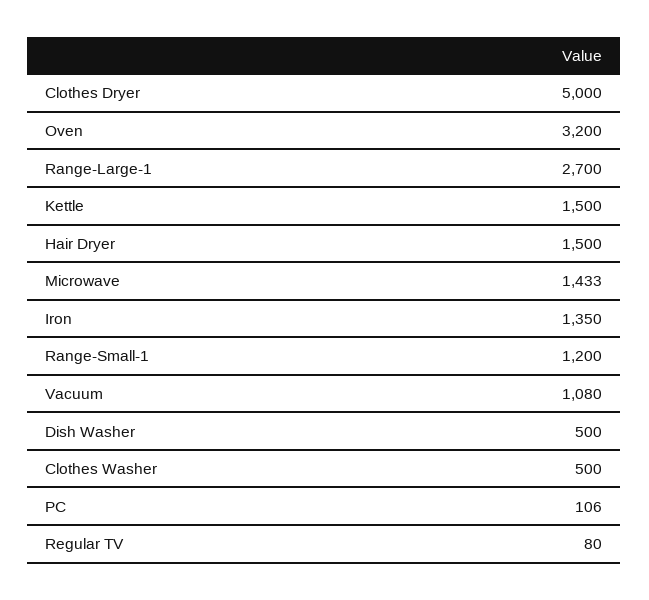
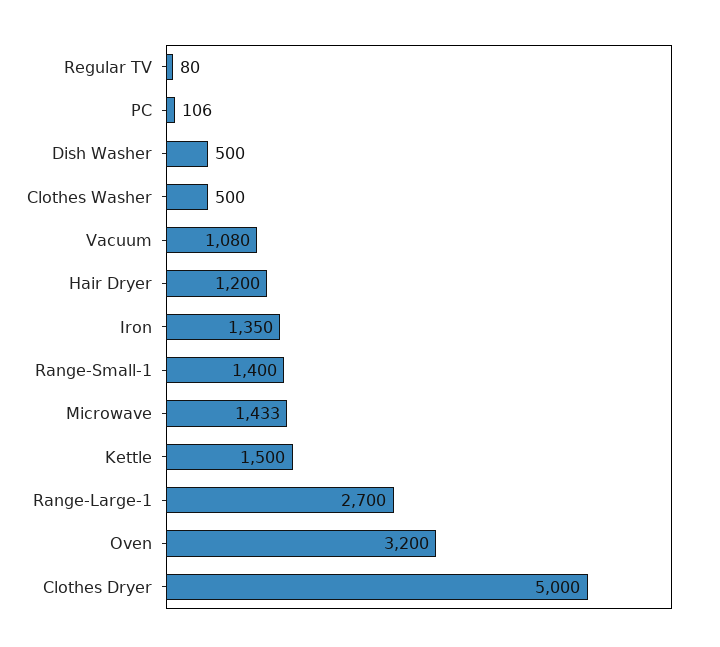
Hair Dryer: 1500 -> 1200
Range-Small-1: 1200 -> 1400

